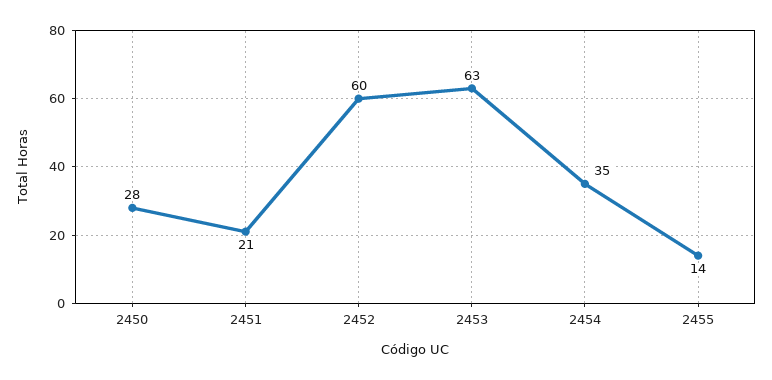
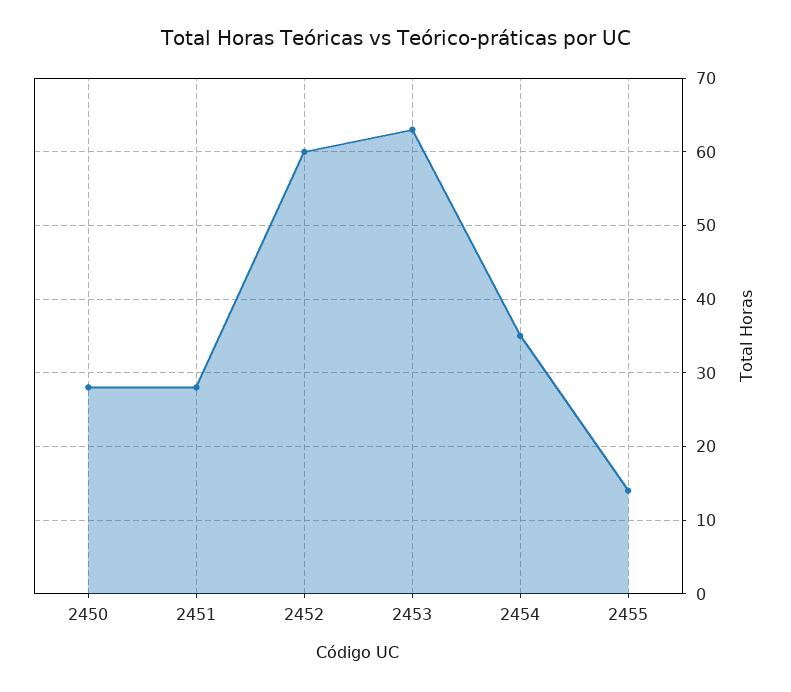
2451: 21 -> 28

